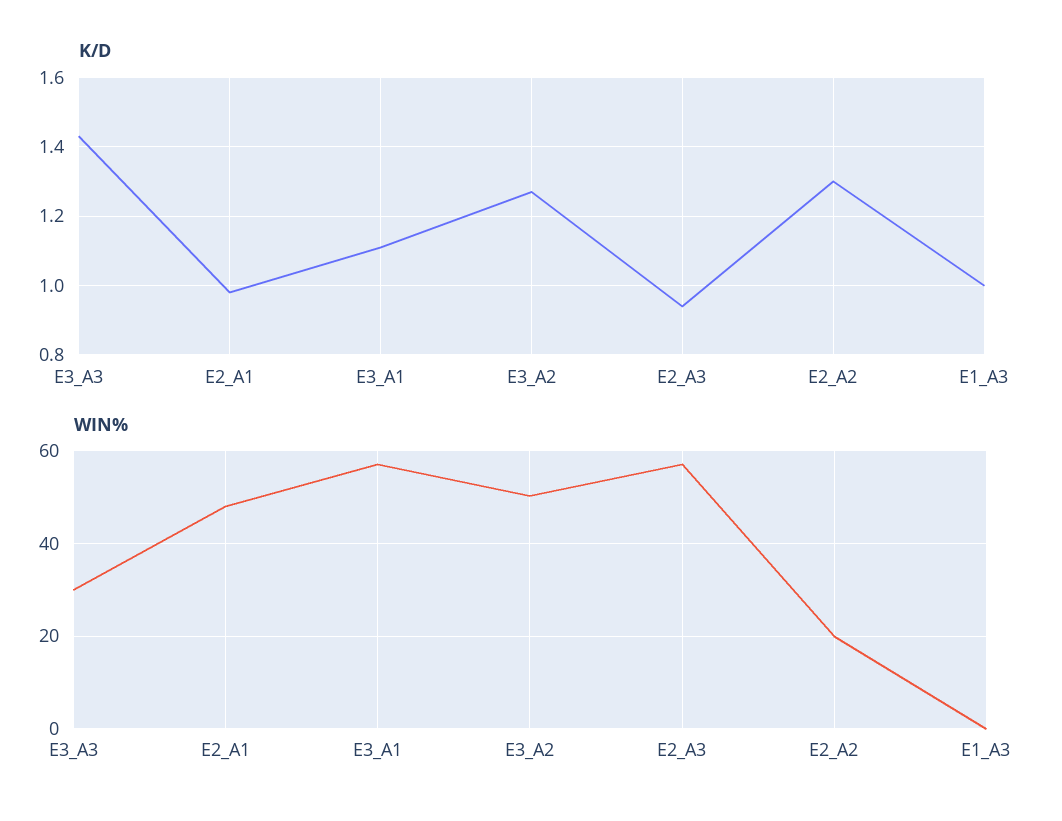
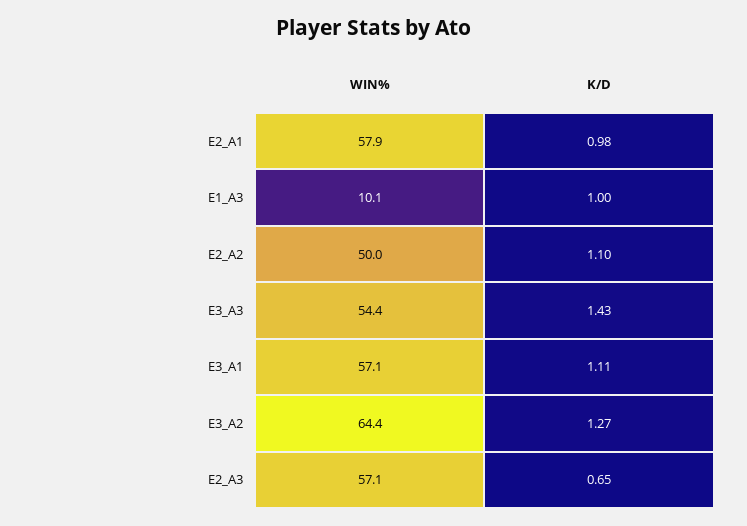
K/D, E2_A3: 0.95 -> 0.65
K/D, E2_A2: 1.3 -> 1.1
WIN%, E3_A3: 30 -> 54.4
WIN%, E2_A1: 48 -> 57.9
WIN%, E3_A2: 50 -> 64.4
WIN%, E2_A2: 20 -> 50
WIN%, E1_A3: 0 -> 10.1

